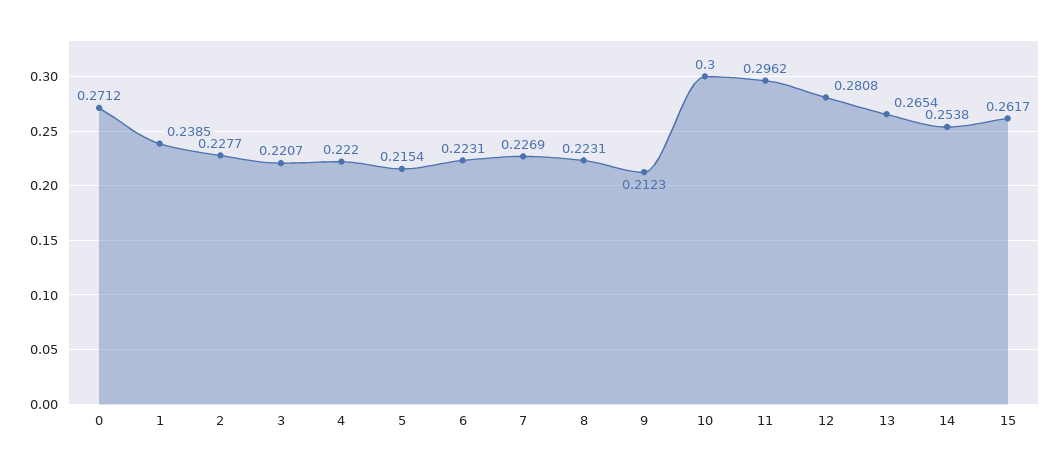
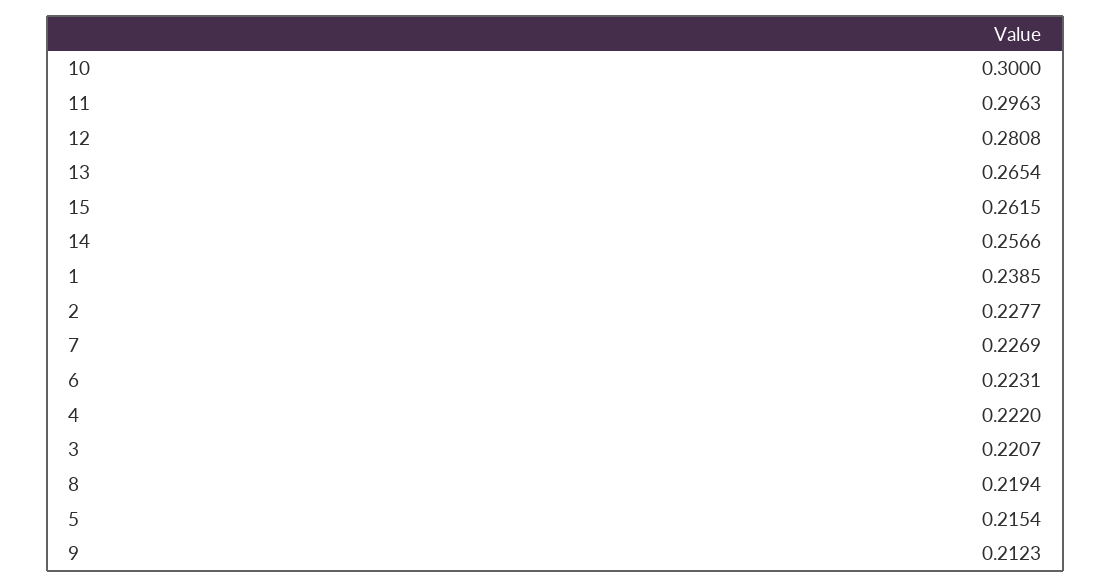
0: 0.2712 -> none
8: 0.2231 -> 0.2194
11: 0.2962 -> 0.2963
14: 0.2538 -> 0.2566
15: 0.2617 -> 0.2615

